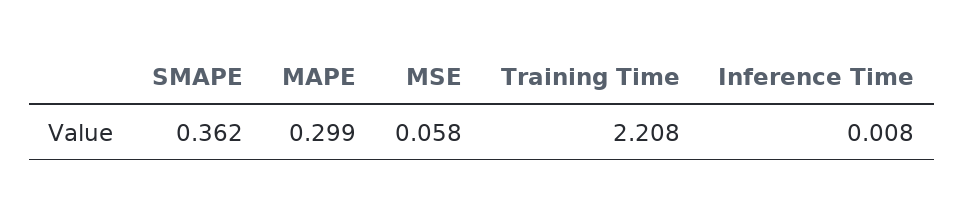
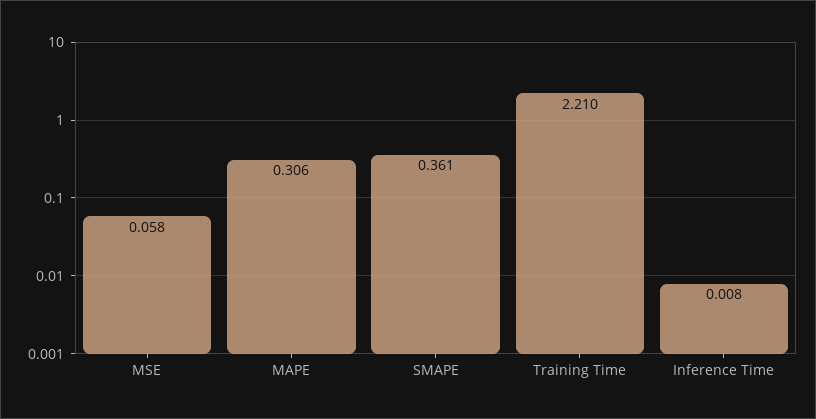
SMAPE: 0.362 -> 0.361
MAPE: 0.299 -> 0.306
Training Time: 2.208 -> 2.21

